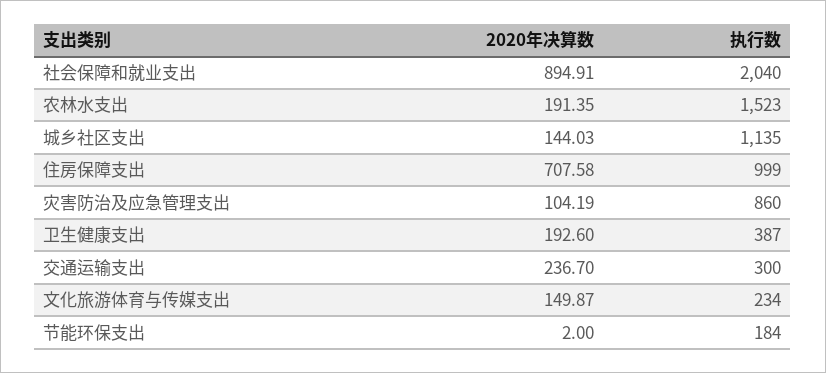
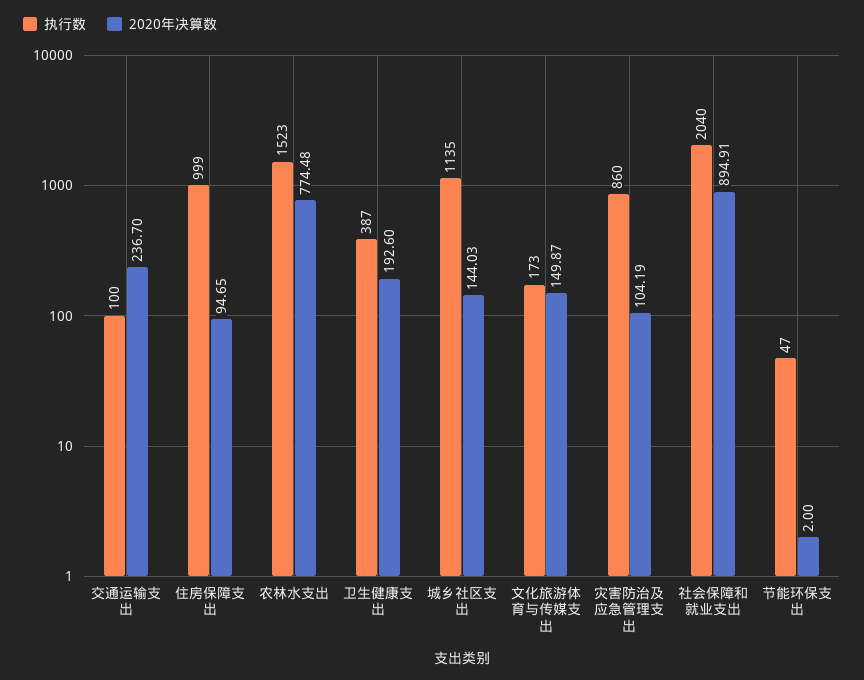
2020年决算数, 农林水支出: 191.35 -> 774.48
2020年决算数, 住房保障支出: 707.58 -> 94.65
执行数, 交通运输支出: 300 -> 100
执行数, 文化旅游体育与传媒支出: 234 -> 173
执行数, 节能环保支出: 184 -> 47

